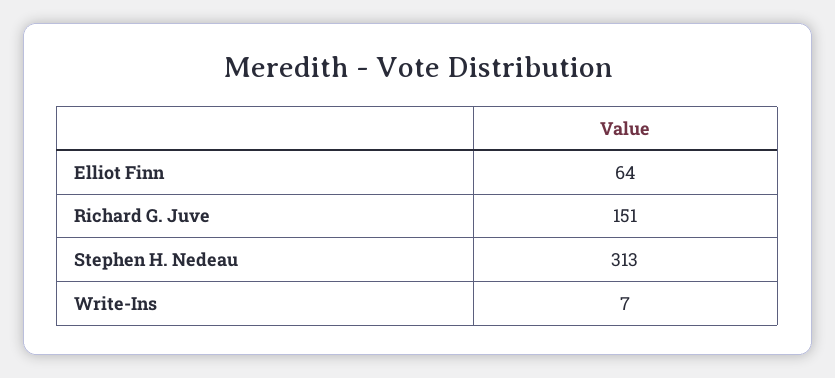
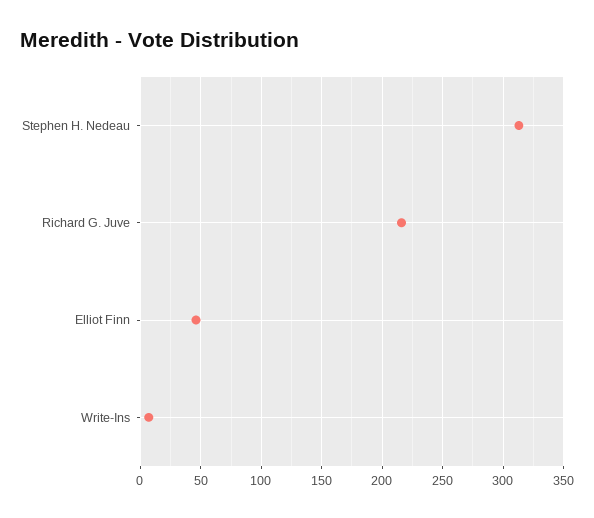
Elliot Finn: 64 -> 45
Richard G. Juve: 151 -> 215

